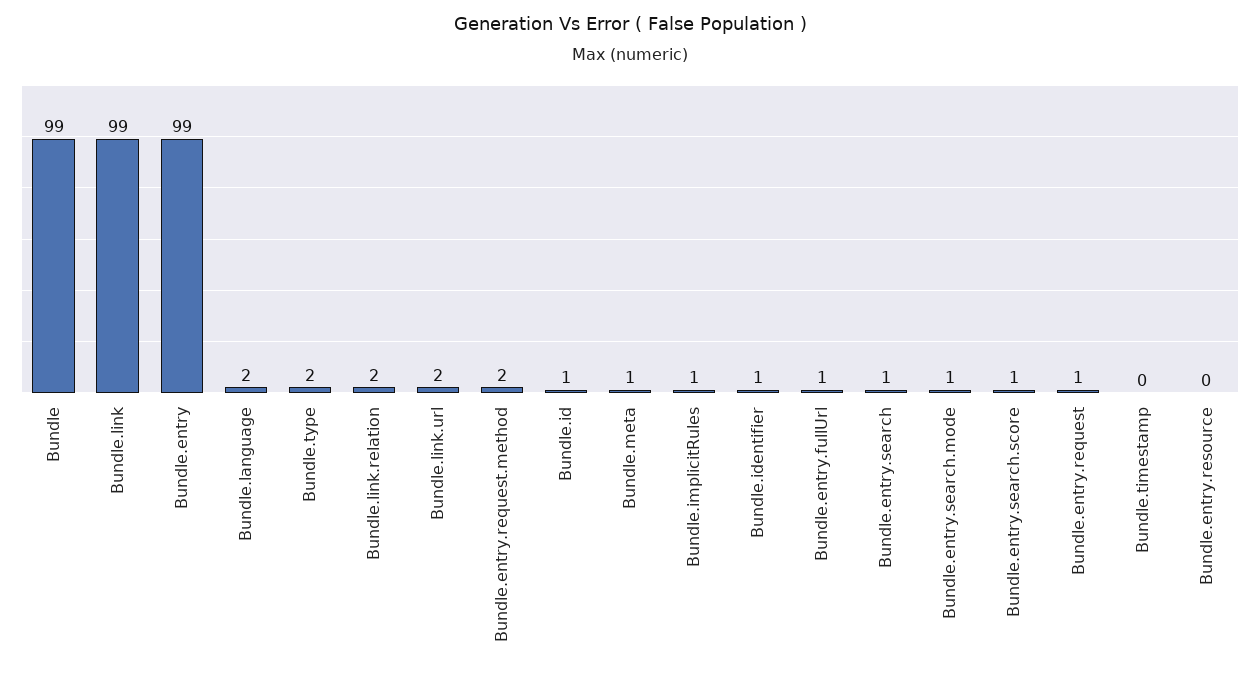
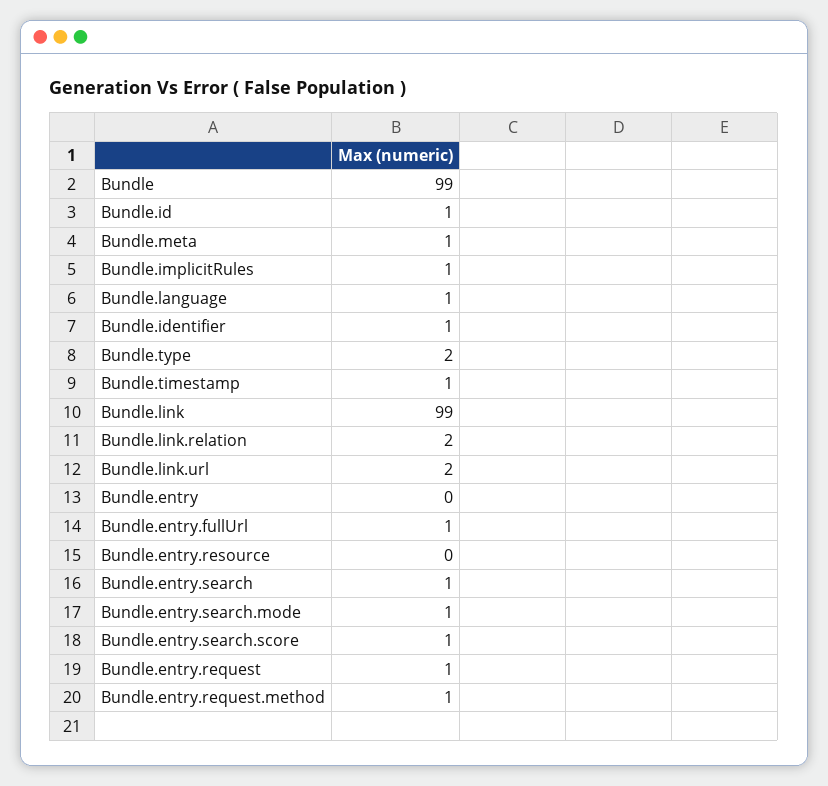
Bundle.entry: 99 -> 0
Bundle.language: 2 -> 1
Bundle.entry.request.method: 2 -> 1
Bundle.timestamp: 0 -> 1

